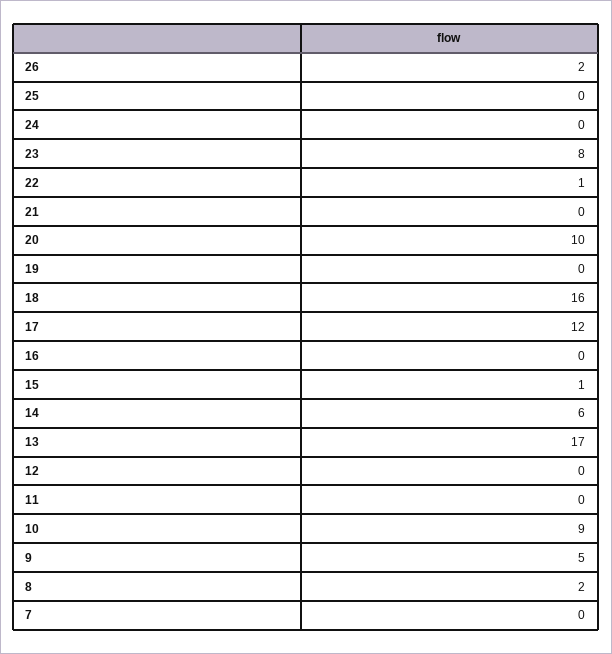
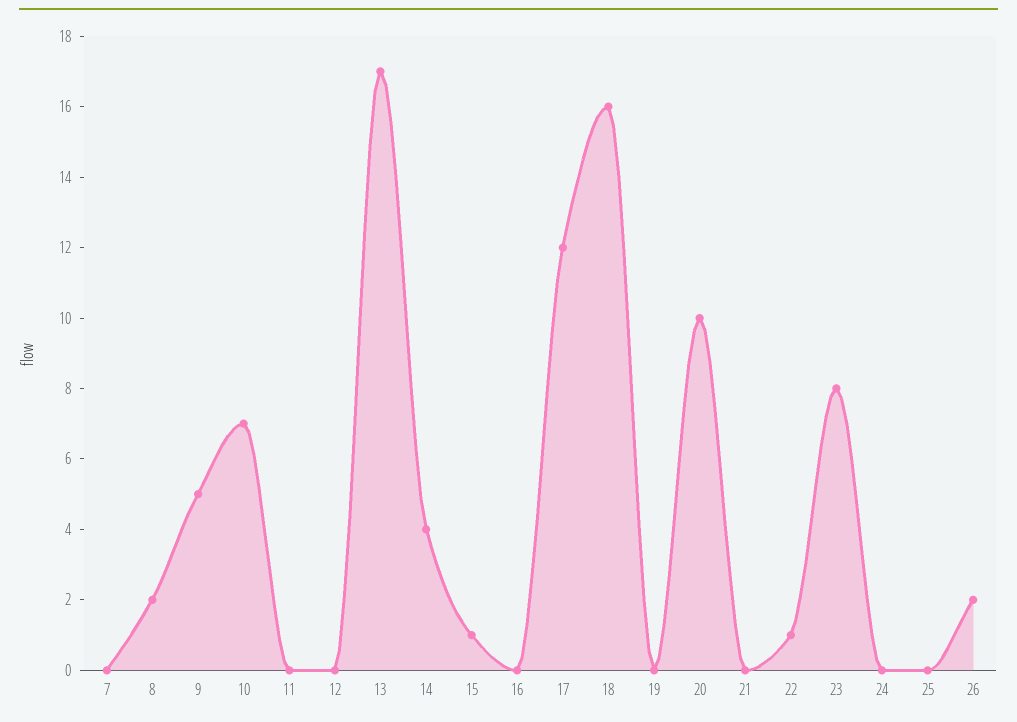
14: 6 -> 4
10: 9 -> 7

